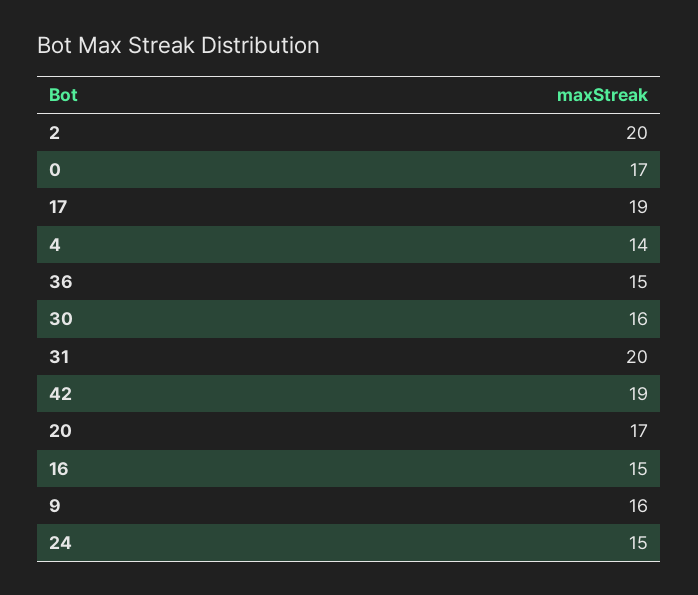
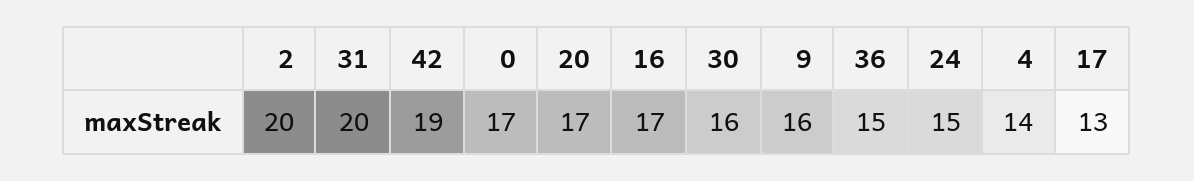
17: 19 -> 13
16: 15 -> 17

